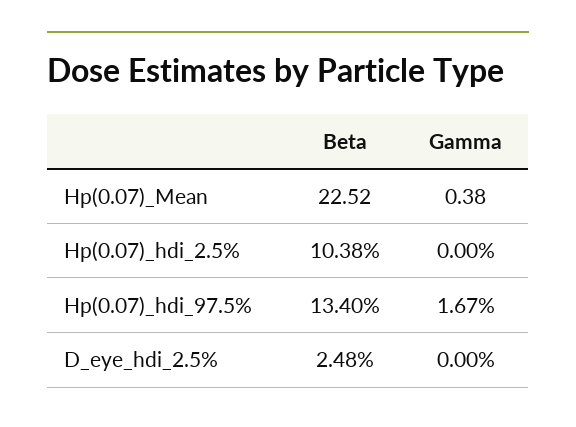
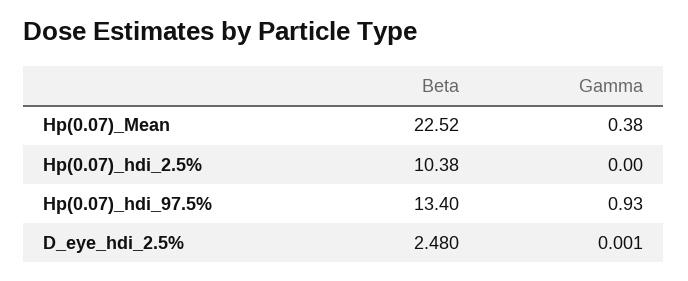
Gamma, Hp(0.07)_hdi_97.5%: 1.67 -> 0.93
Gamma, D_eye_hdi_2.5%: 0 -> 0.001

